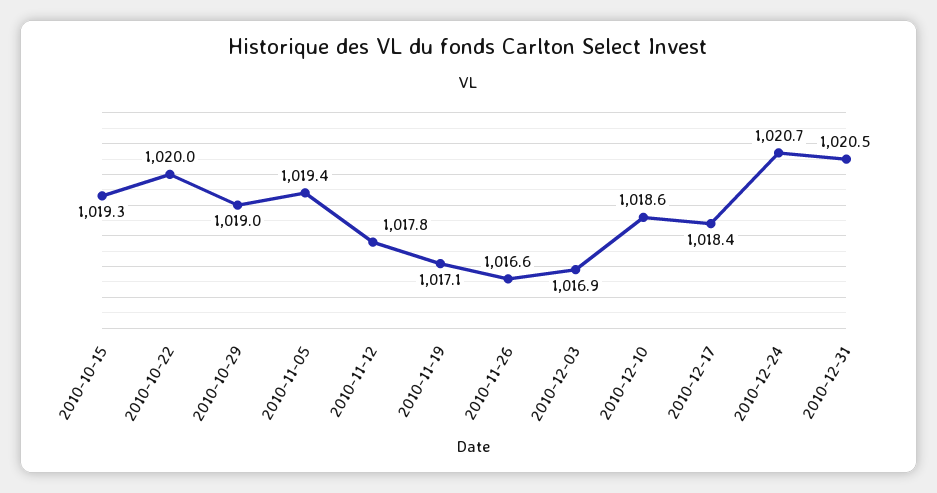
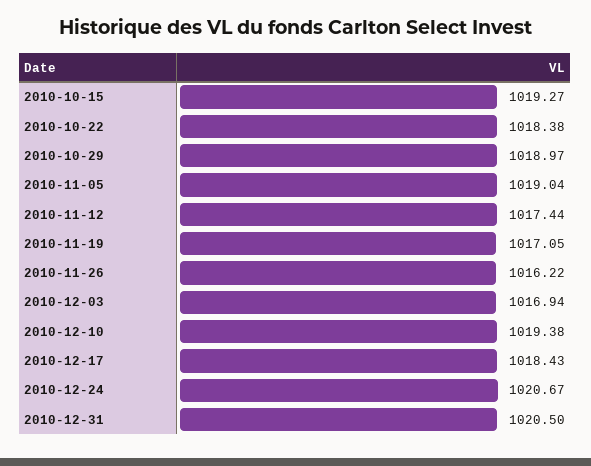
2010-10-22: 1020 -> 1018.38
2010-11-05: 1019.4 -> 1019.04
2010-11-12: 1017.8 -> 1017.44
2010-11-26: 1016.6 -> 1016.22
2010-12-10: 1018.6 -> 1019.38

